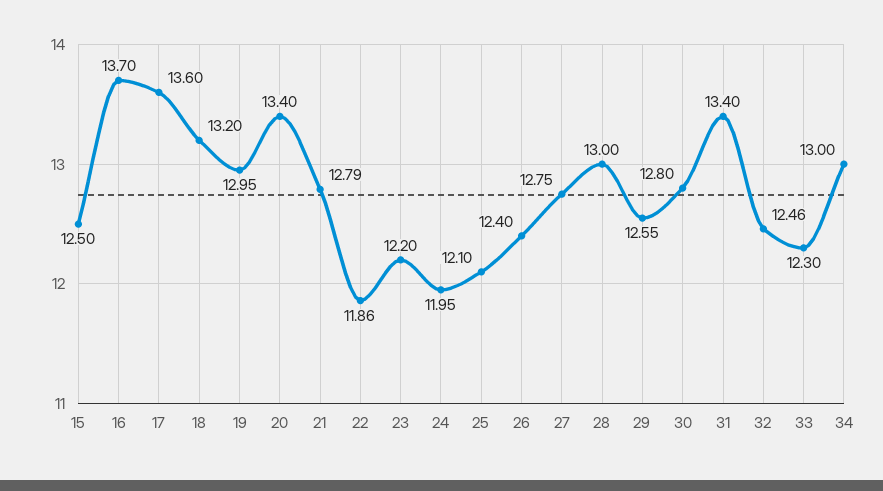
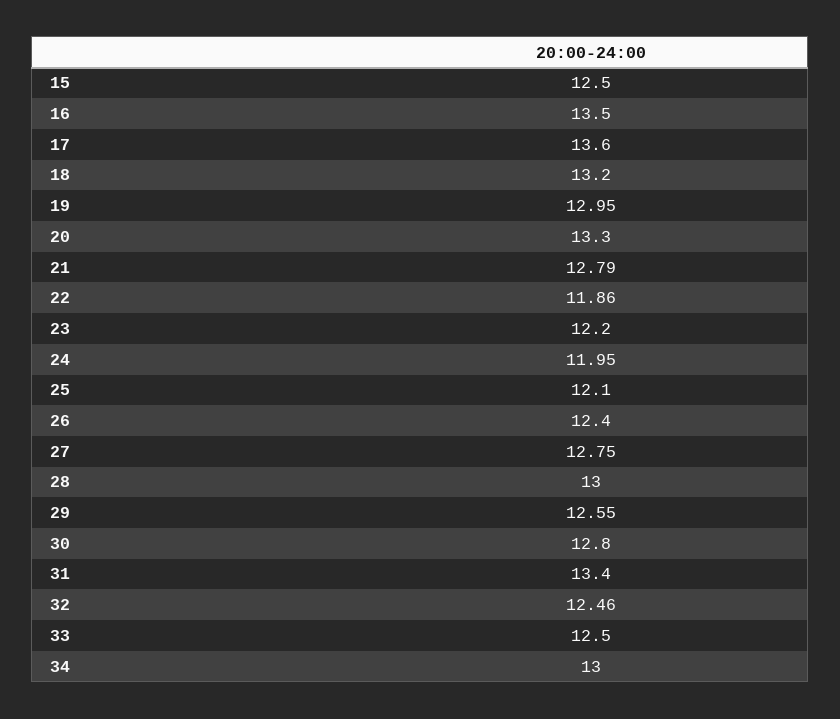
16: 13.7 -> 13.5
20: 13.4 -> 13.3
33: 12.3 -> 12.5

